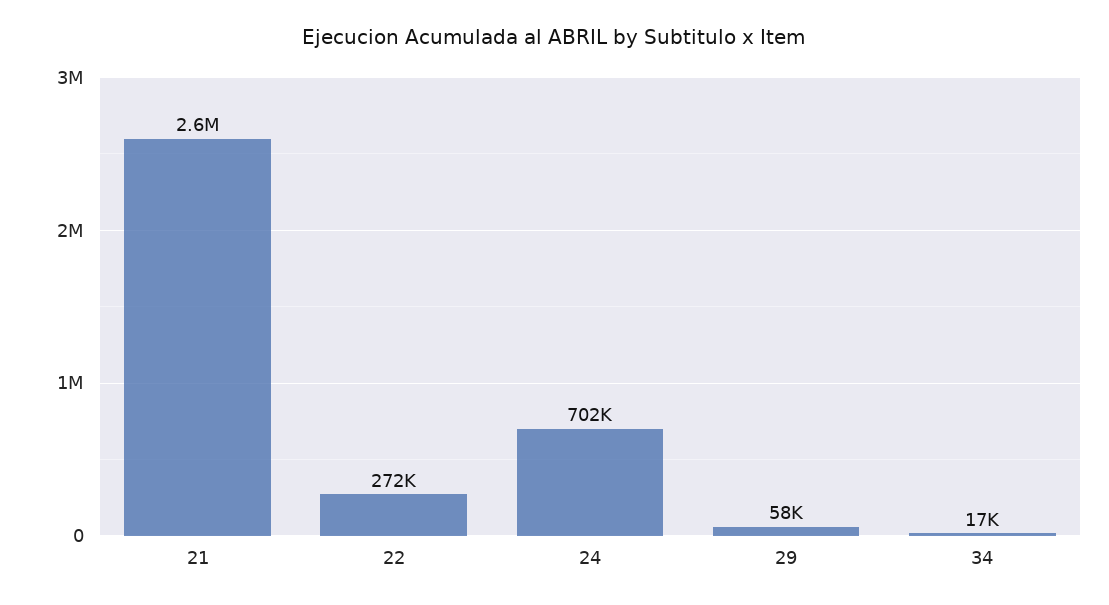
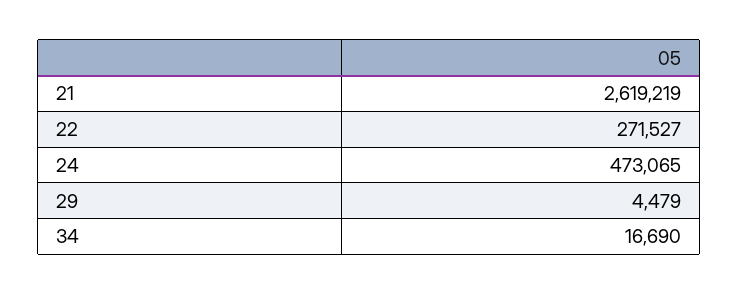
24: 702000 -> 473065
29: 58000 -> 4479

